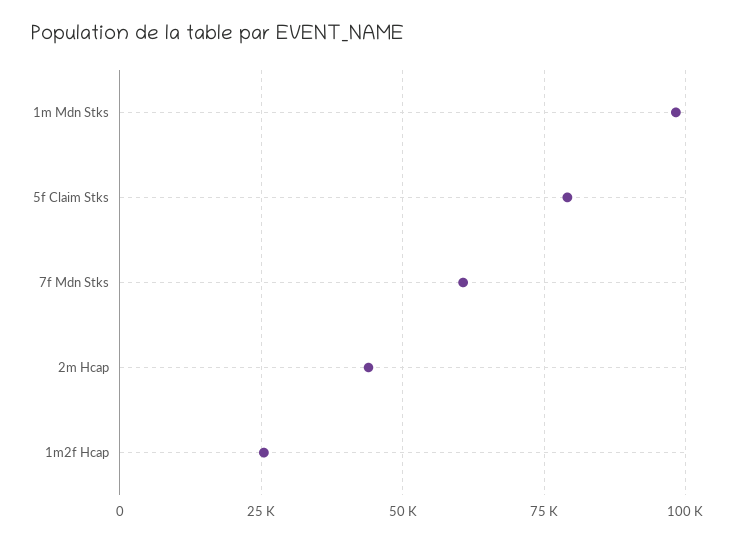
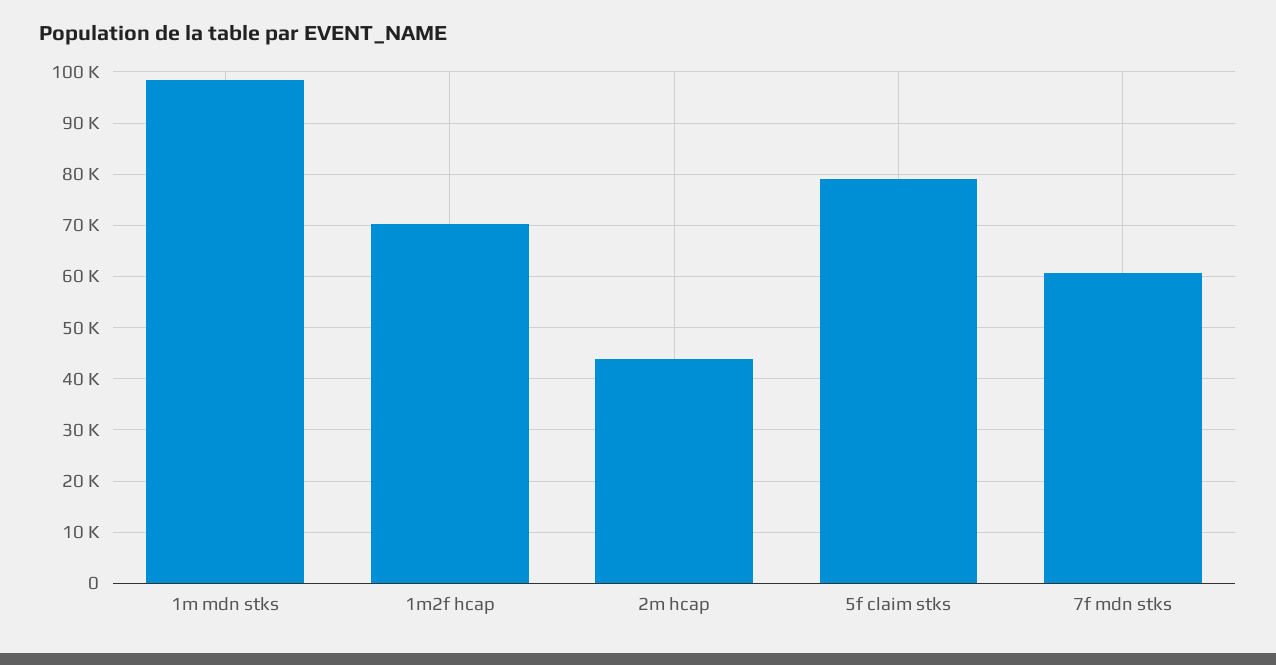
1m2f Hcap: 25000 -> 70000

